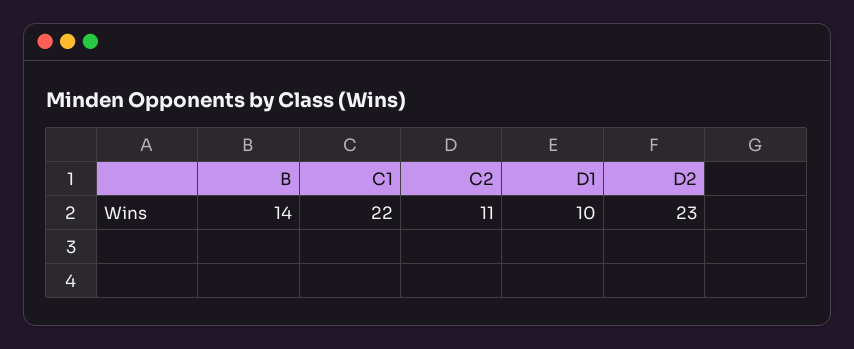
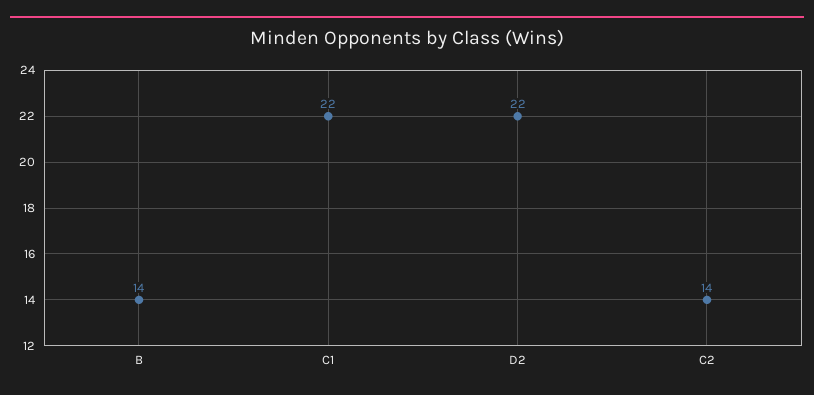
C2: 11 -> 14
D1: 10 -> none
D2: 23 -> 22

